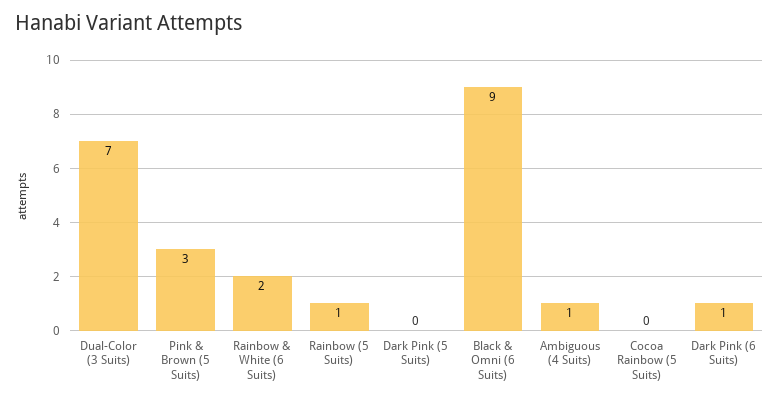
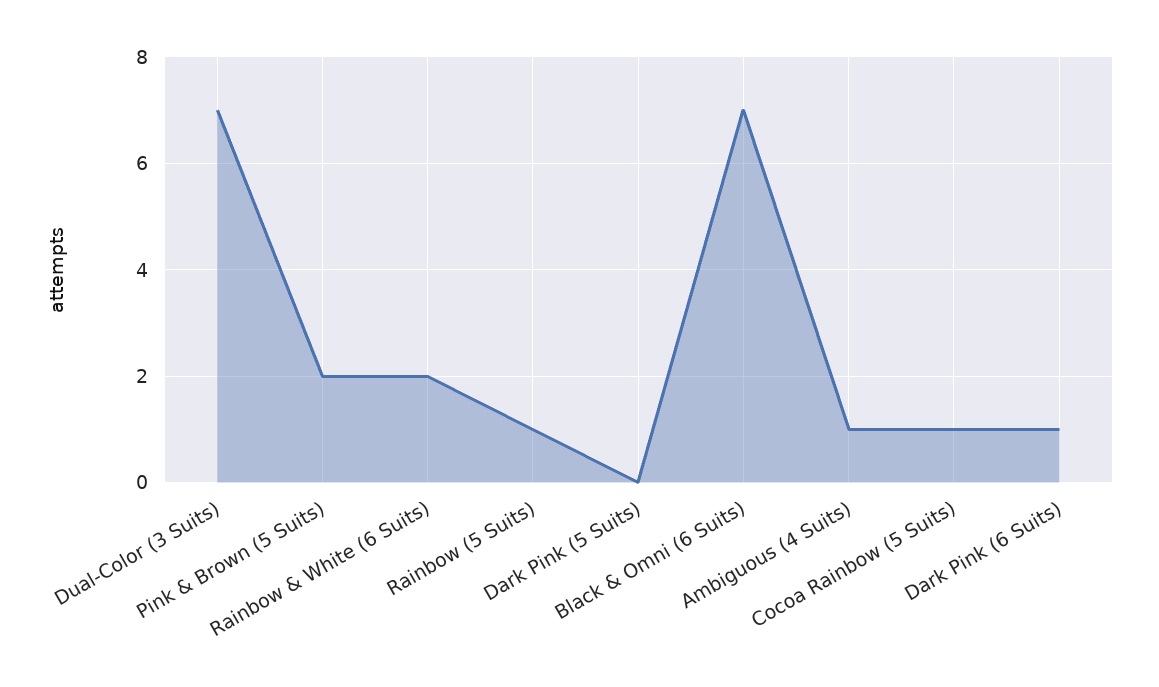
Pink & Brown (5 Suits): 3 -> 2
Black & Omni (6 Suits): 9 -> 7
Cocoa Rainbow (5 Suits): 0 -> 1

